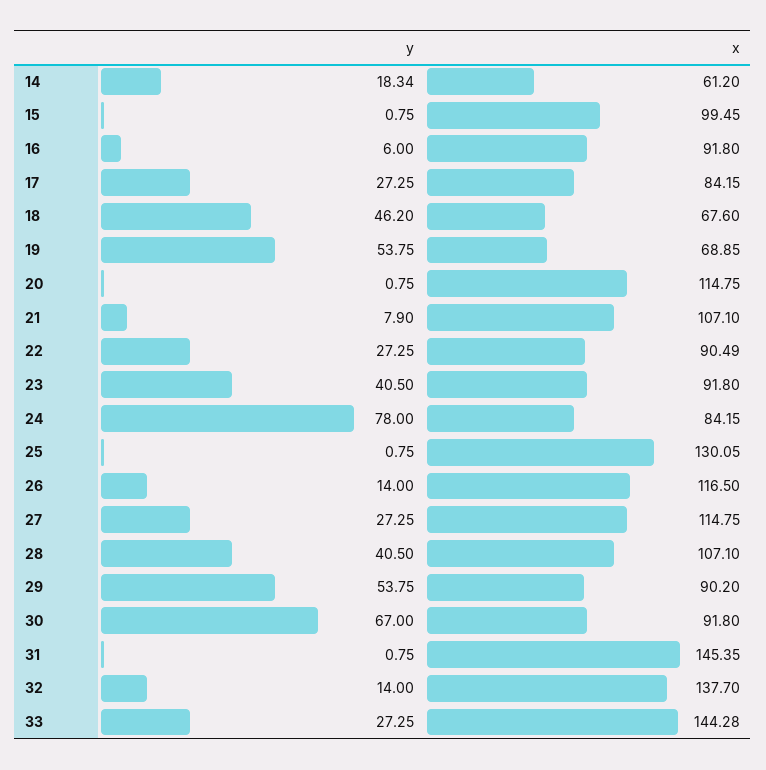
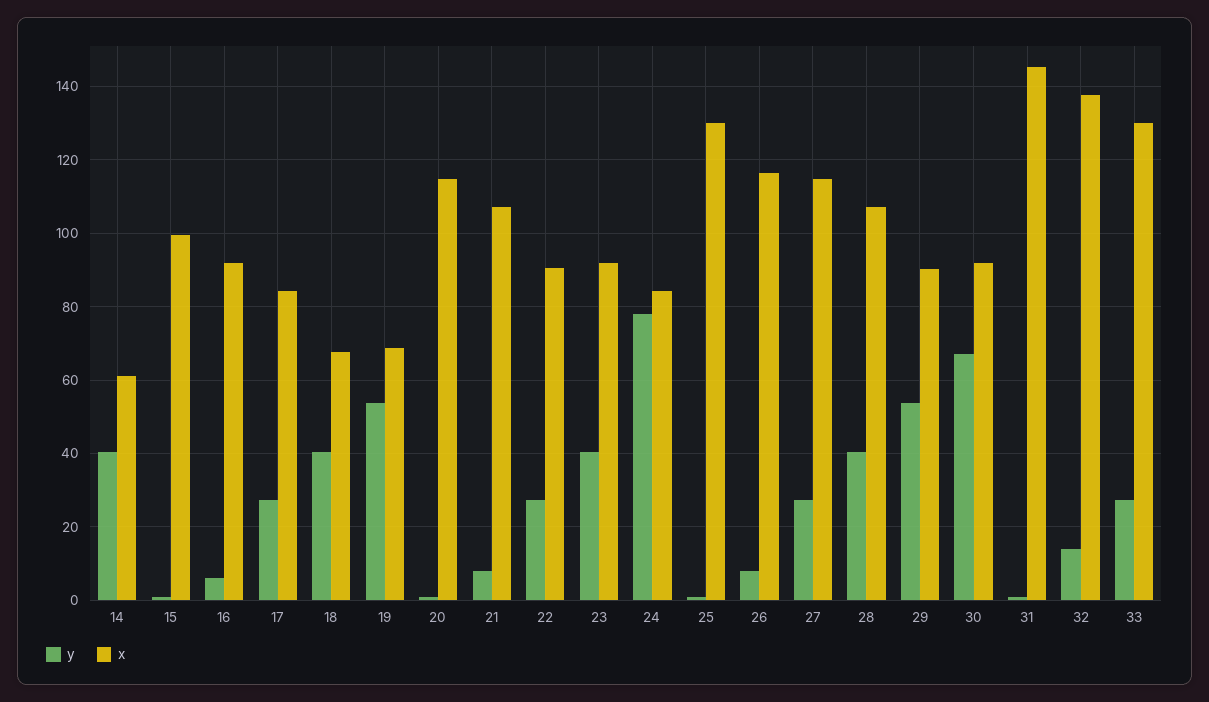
y, 14: 18.34 -> 40
y, 18: 46.2 -> 40
y, 26: 14 -> 8
x, 33: 144.28 -> 130

